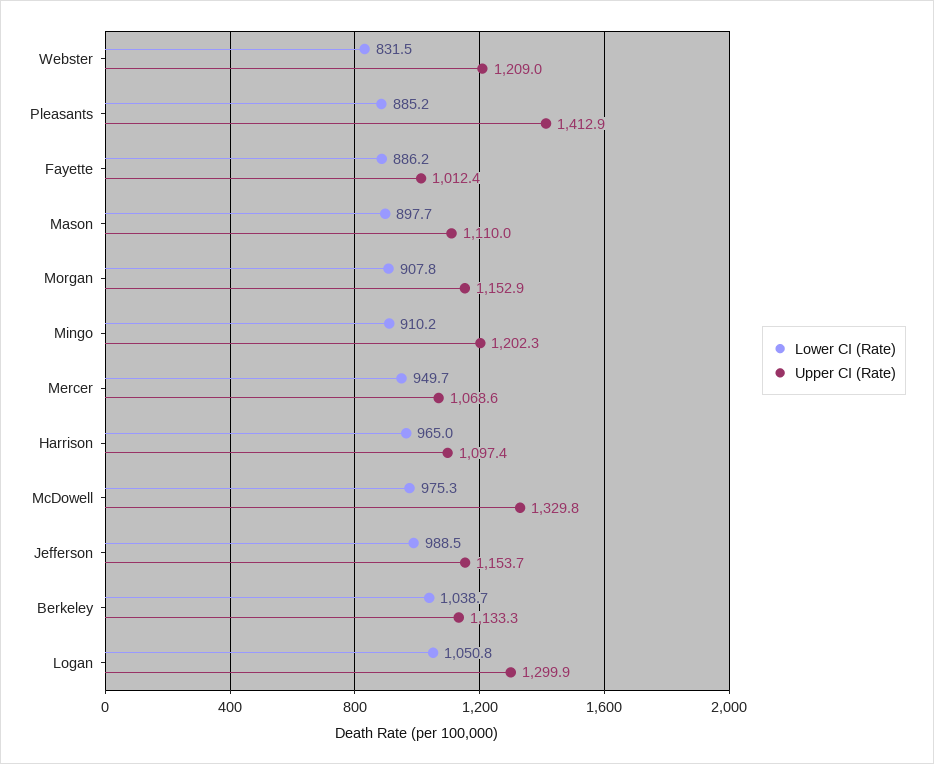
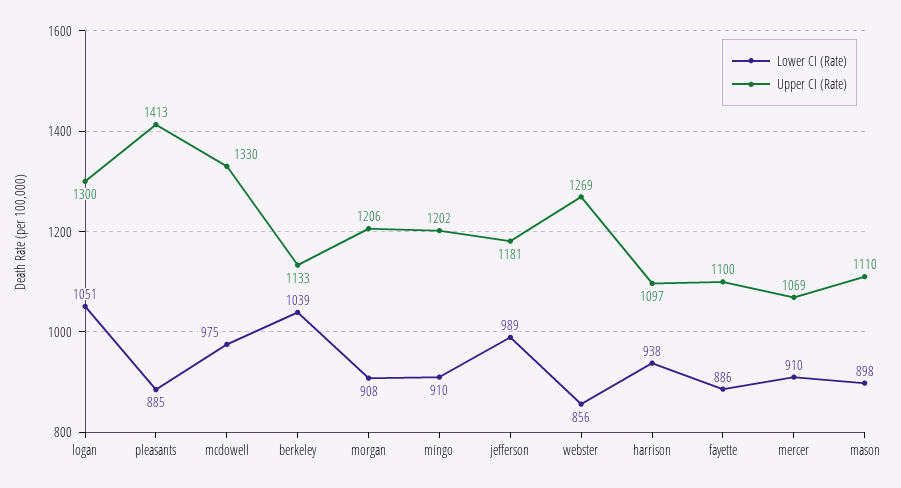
Lower CI (Rate), Webster: 831.5 -> 856
Upper CI (Rate), Webster: 1209 -> 1269
Upper CI (Rate), Fayette: 1012.4 -> 1100
Upper CI (Rate), Morgan: 1152.9 -> 1206
Lower CI (Rate), Mercer: 949.7 -> 910
Lower CI (Rate), Harrison: 965 -> 938
Upper CI (Rate), Jefferson: 1153.7 -> 1181

